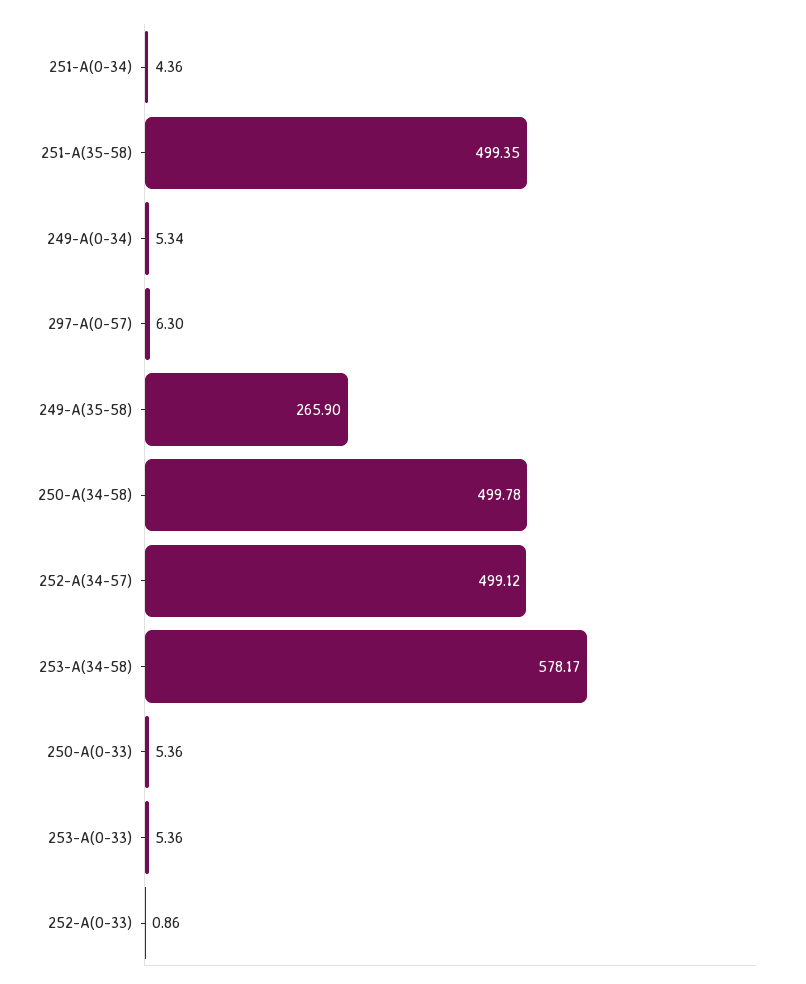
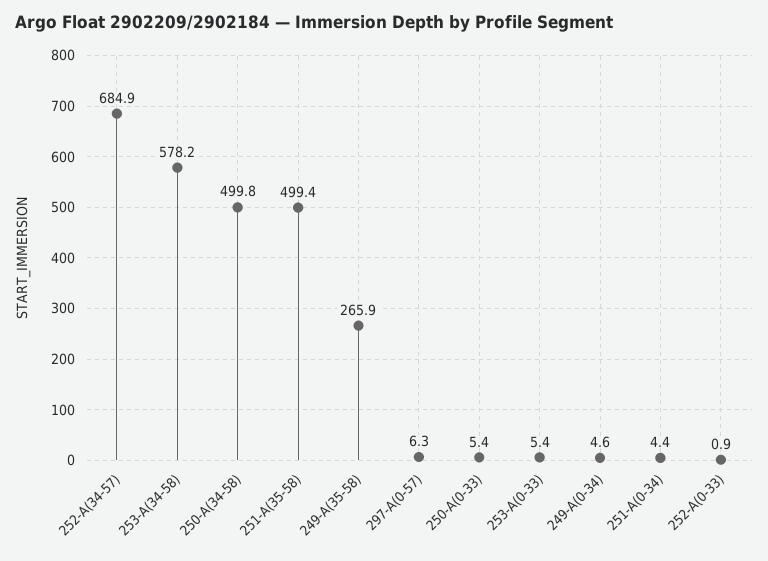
249-A(0-34): 5.34 -> 4.6
252-A(34-57): 499.12 -> 684.9

